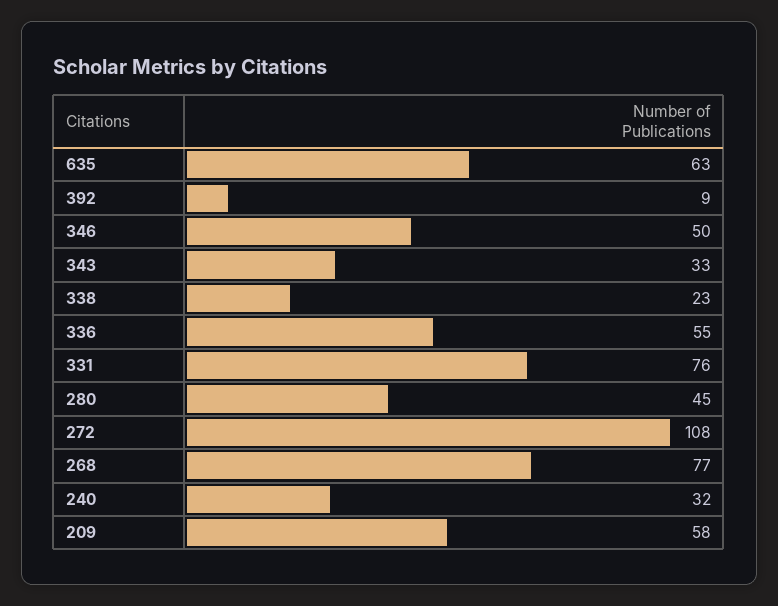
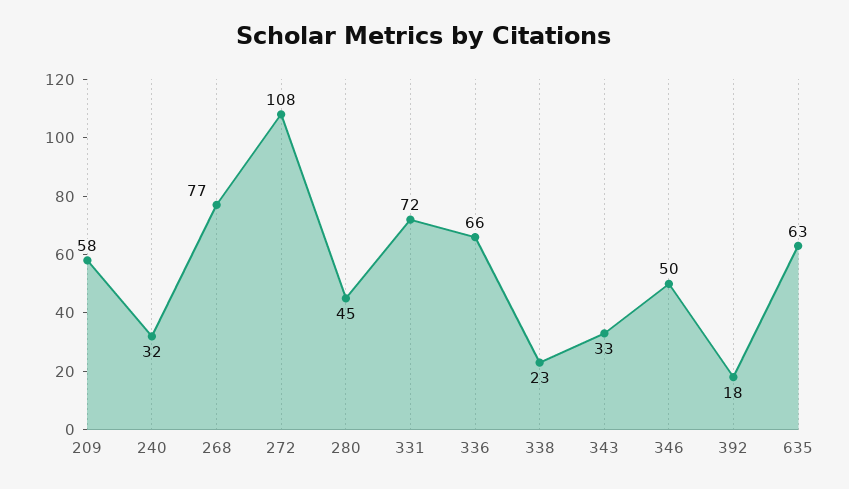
392: 9 -> 18
336: 55 -> 66
331: 76 -> 72

